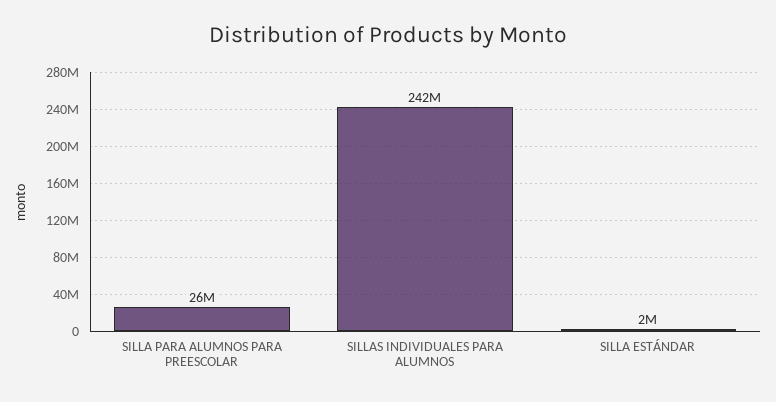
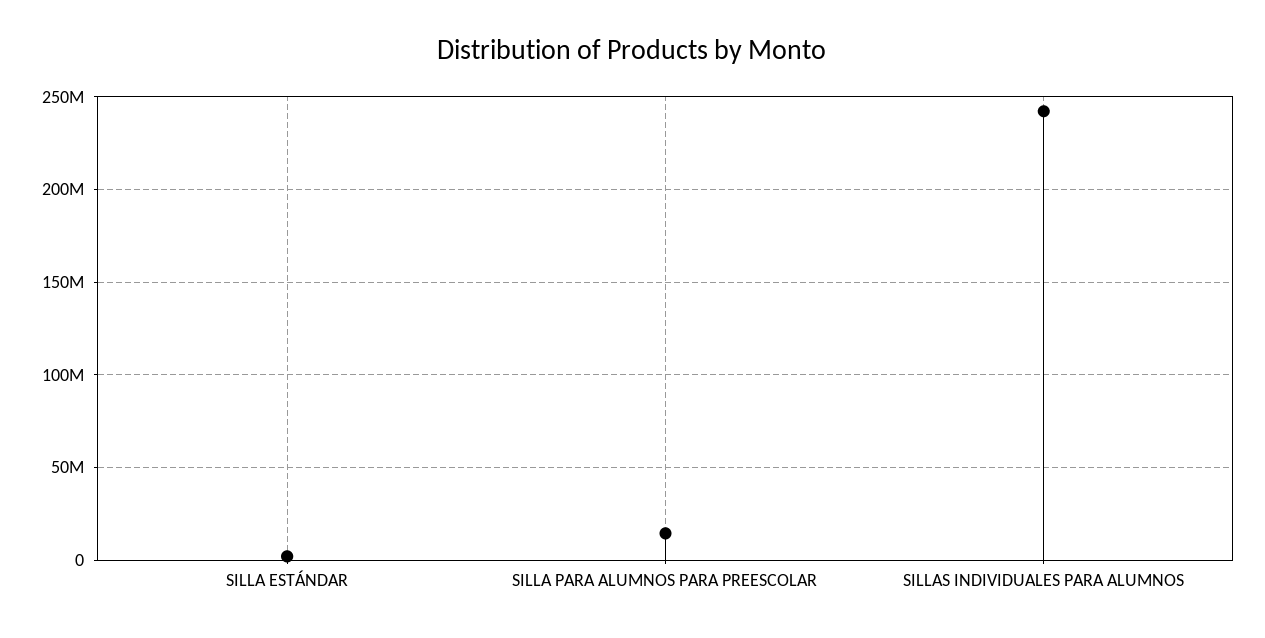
SILLA PARA ALUMNOS PARA PREESCOLAR: 26000000 -> 15000000

